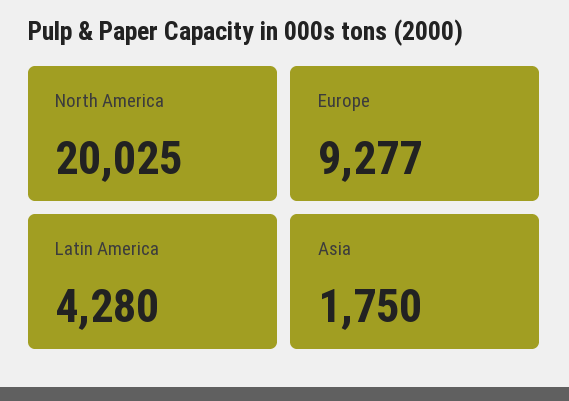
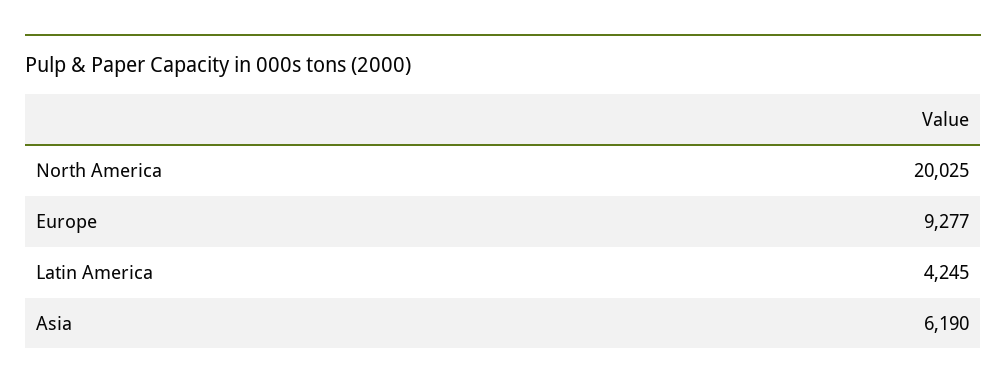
Latin America: 4280 -> 4245
Asia: 1750 -> 6190

